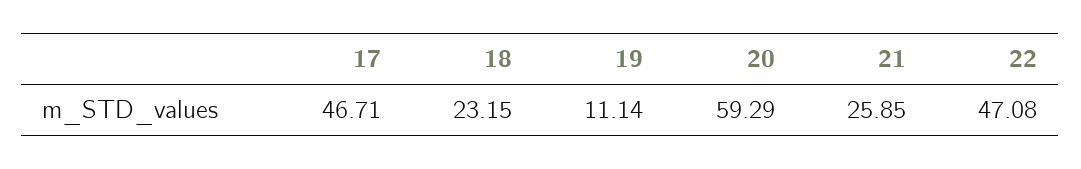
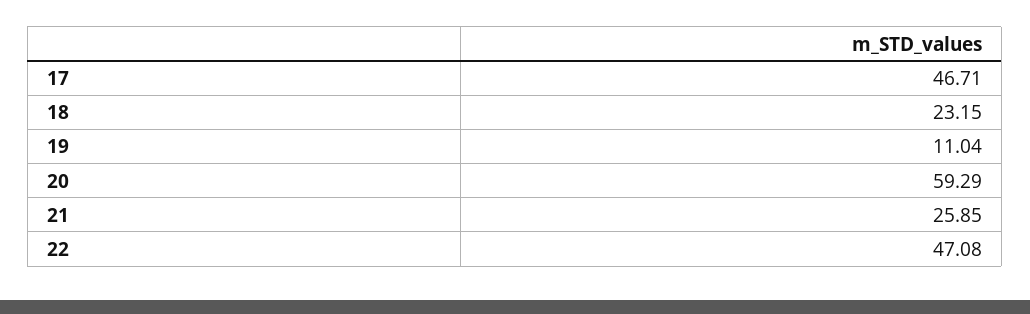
19: 11.14 -> 11.04

